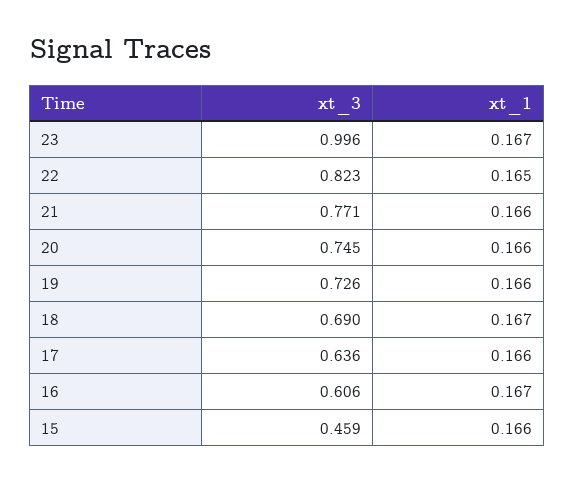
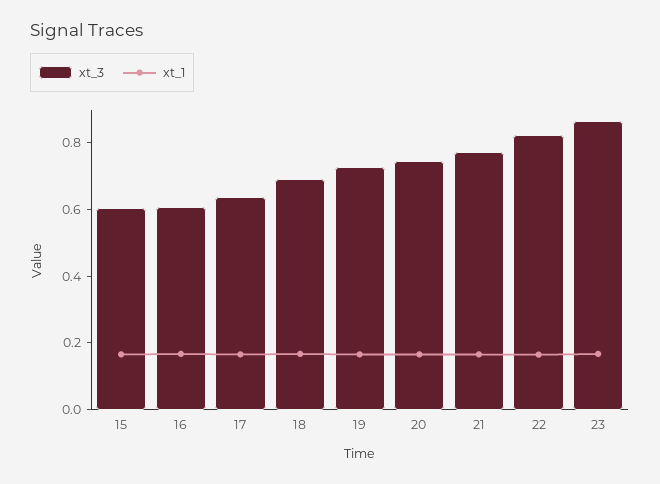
xt_3, 23: 0.996 -> 0.85
xt_3, 15: 0.459 -> 0.6

